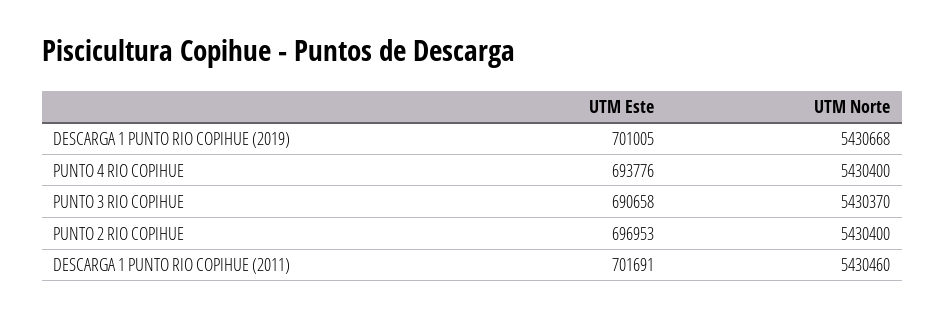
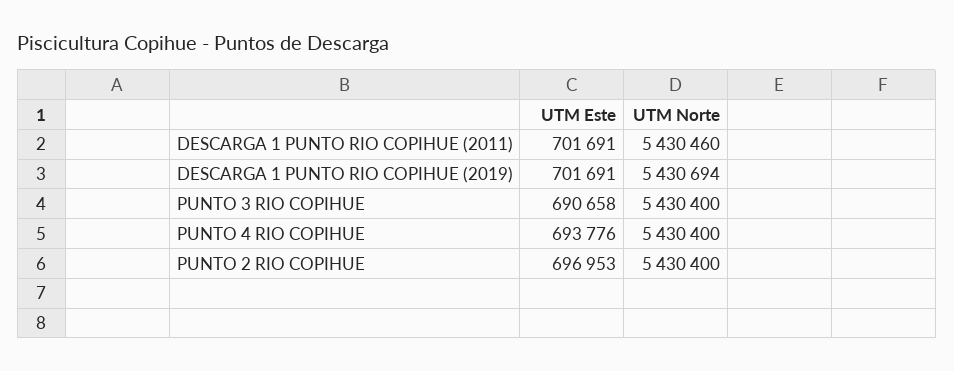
UTM Este, DESCARGA 1 PUNTO RIO COPIHUE (2019): 701005 -> 701691
UTM Norte, DESCARGA 1 PUNTO RIO COPIHUE (2019): 5430668 -> 5430694
UTM Norte, PUNTO 3 RIO COPIHUE: 5430370 -> 5430400

